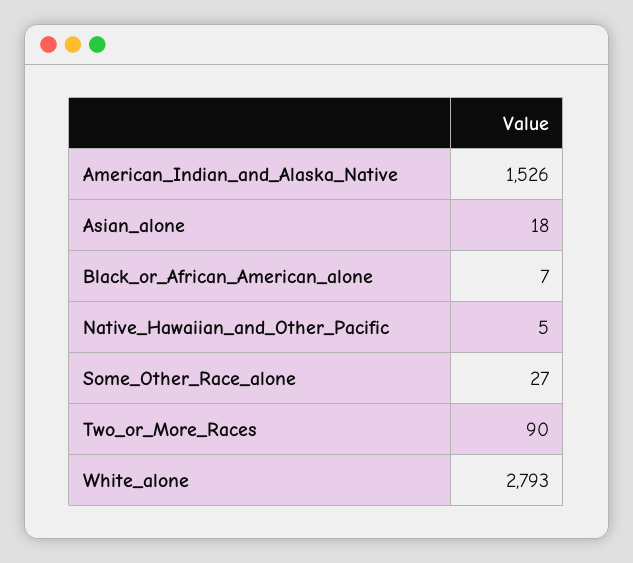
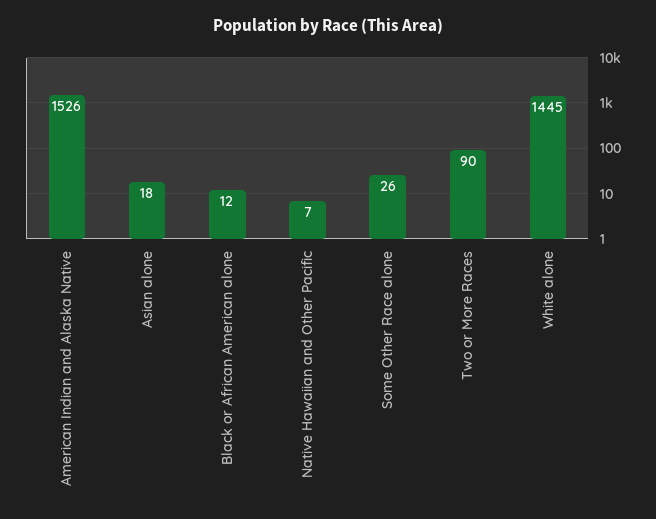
Black_or_African_American_alone: 7 -> 12
Native_Hawaiian_and_Other_Pacific: 5 -> 7
Some_Other_Race_alone: 27 -> 26
White_alone: 2793 -> 1445

